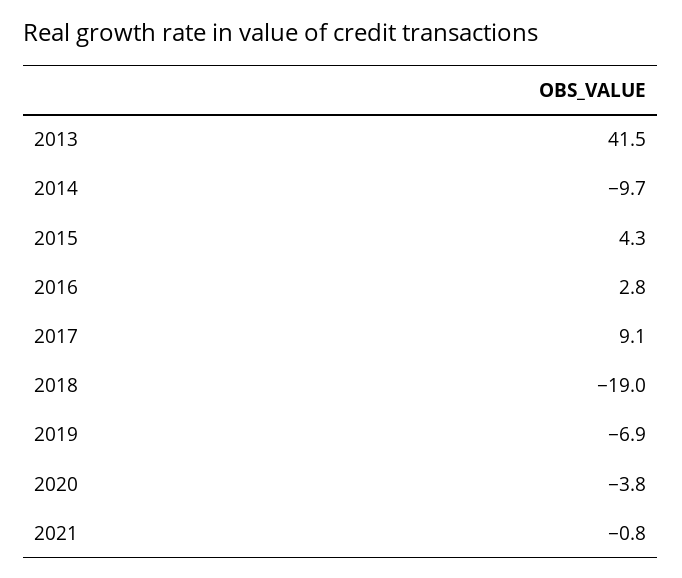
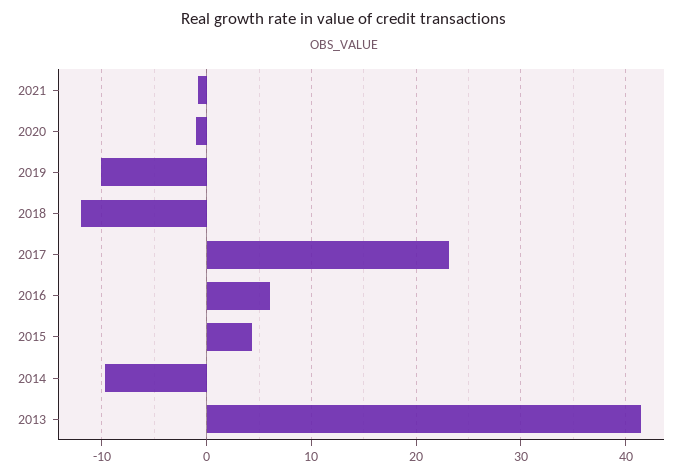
2016: 2.8 -> 6
2017: 9.1 -> 23
2018: -19 -> -12
2019: -6.9 -> -10
2020: -3.8 -> -1

